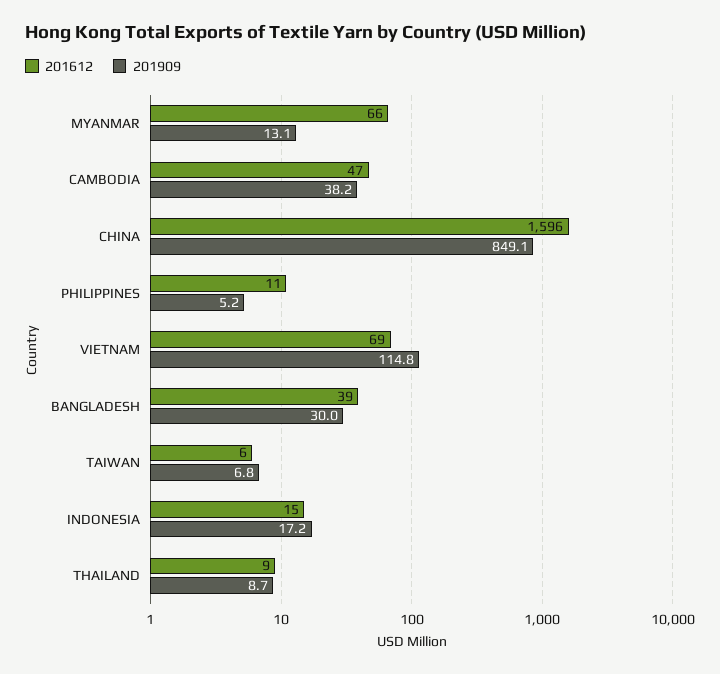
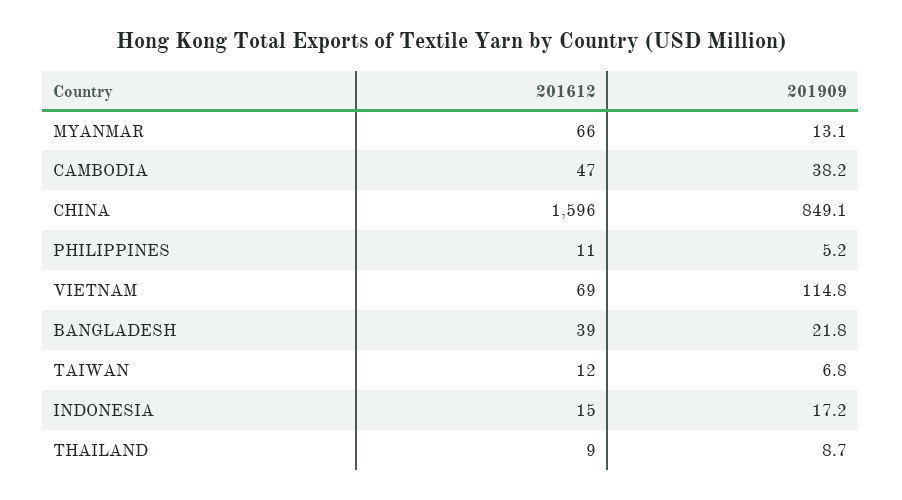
201909, BANGLADESH: 30 -> 21.8
201612, TAIWAN: 6 -> 12

